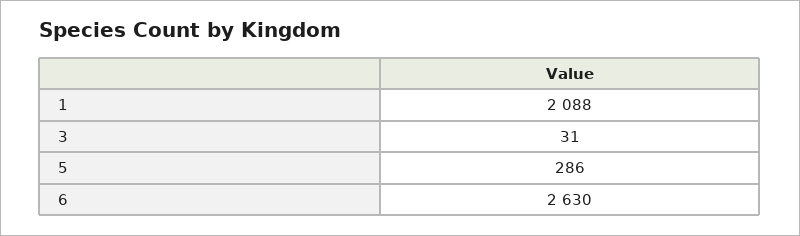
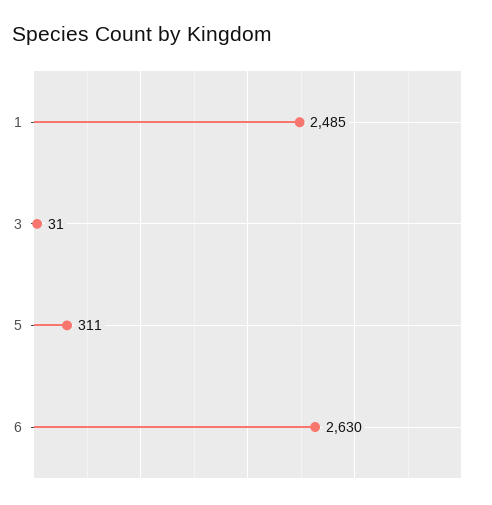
1: 2088 -> 2485
5: 286 -> 311

